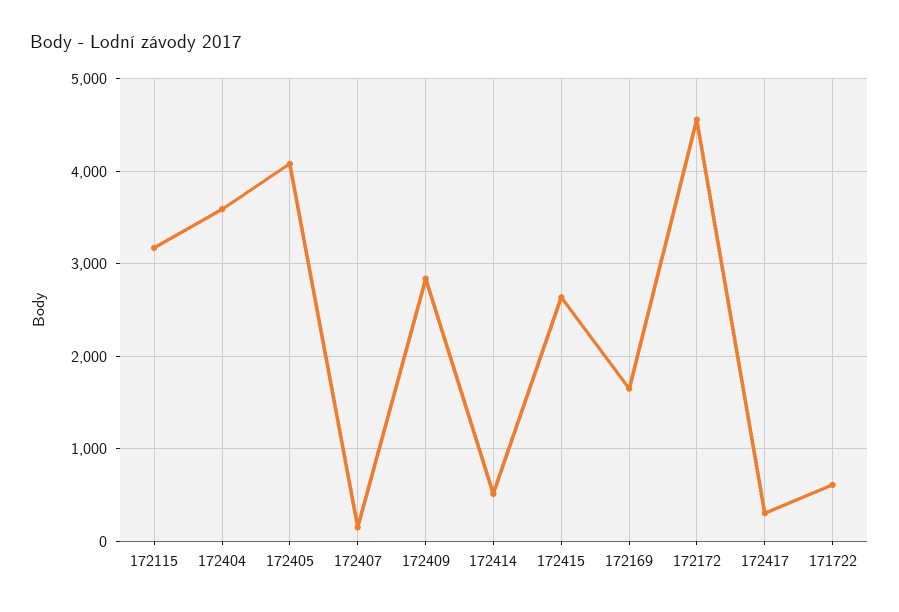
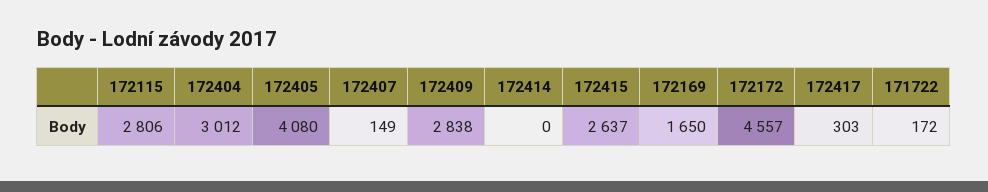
172115: 3200 -> 2806
172404: 3600 -> 3012
172414: 500 -> 0
171722: 600 -> 172

